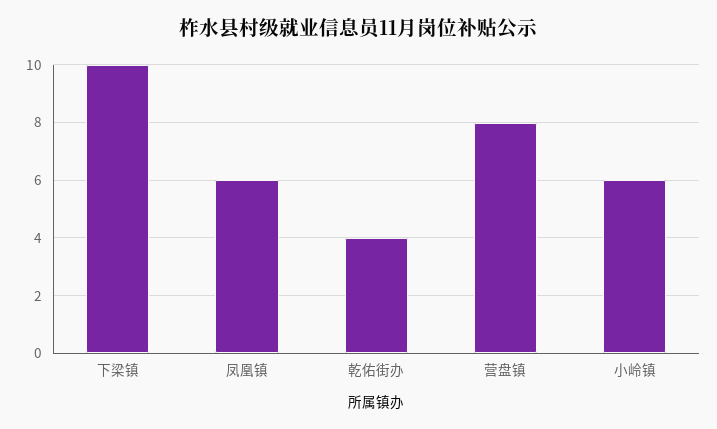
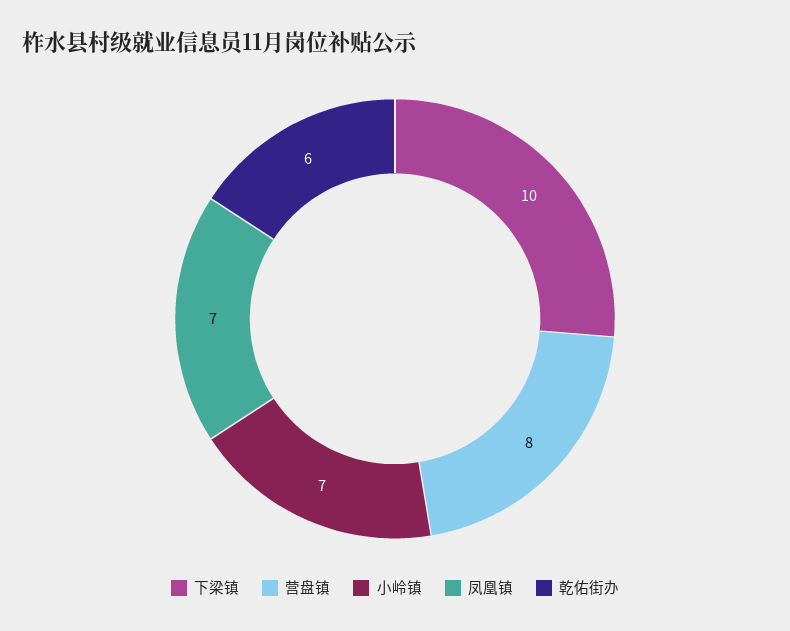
凤凰镇: 6 -> 7
乾佑街办: 4 -> 6
小岭镇: 6 -> 7

